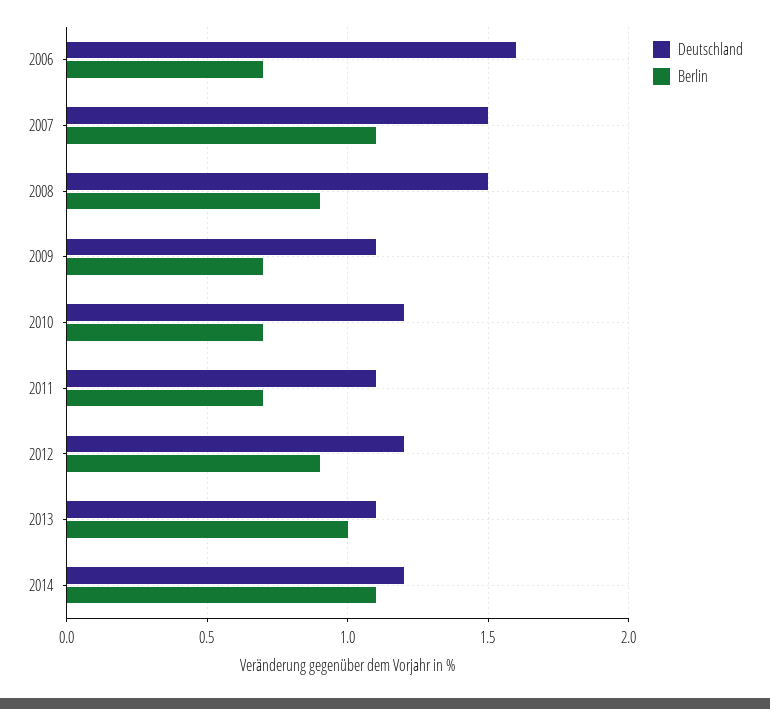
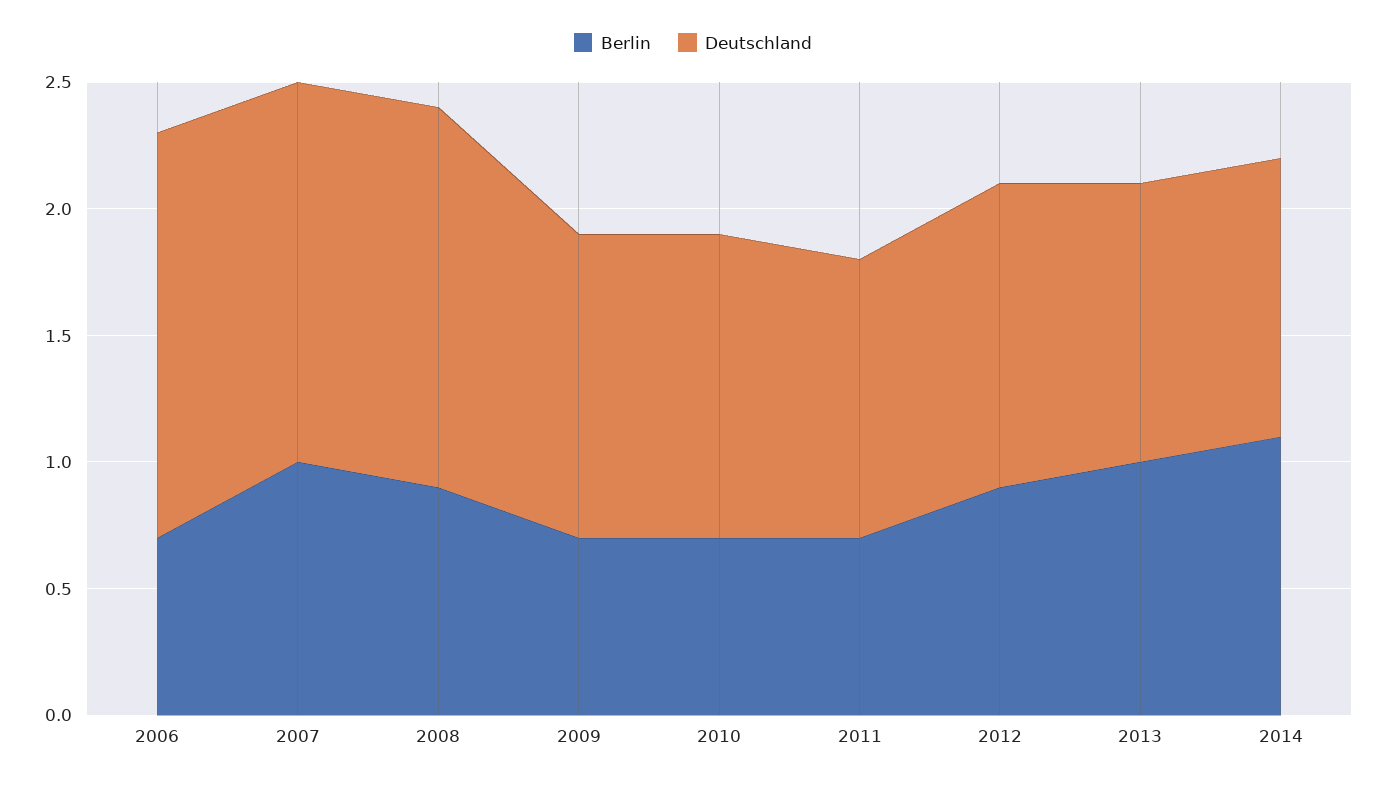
Berlin, 2007: 1.1 -> 1
Deutschland, 2009: 1.1 -> 1.2
Deutschland, 2014: 1.2 -> 1.1

